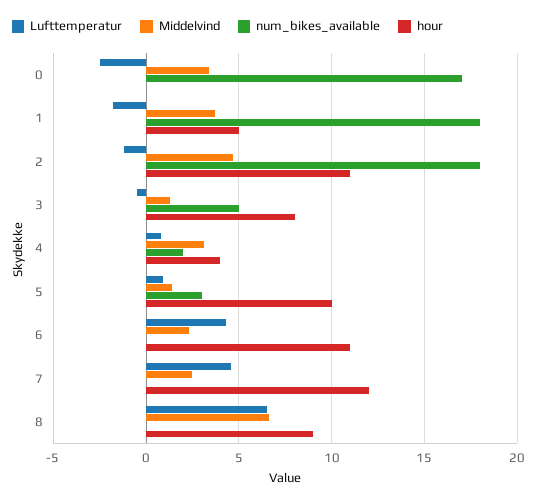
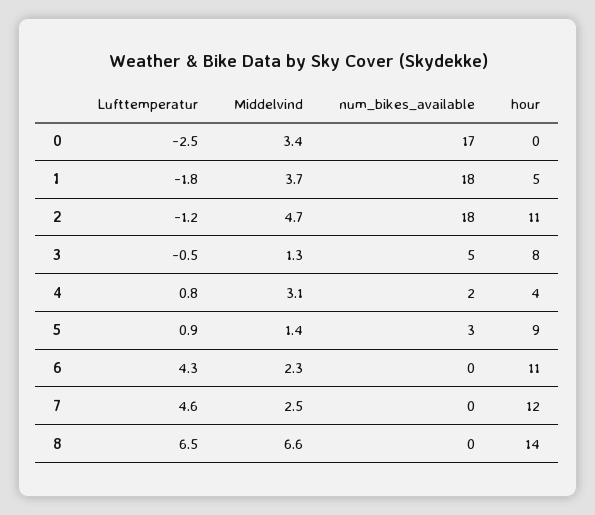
hour, 5: 10 -> 9
hour, 8: 9 -> 14

